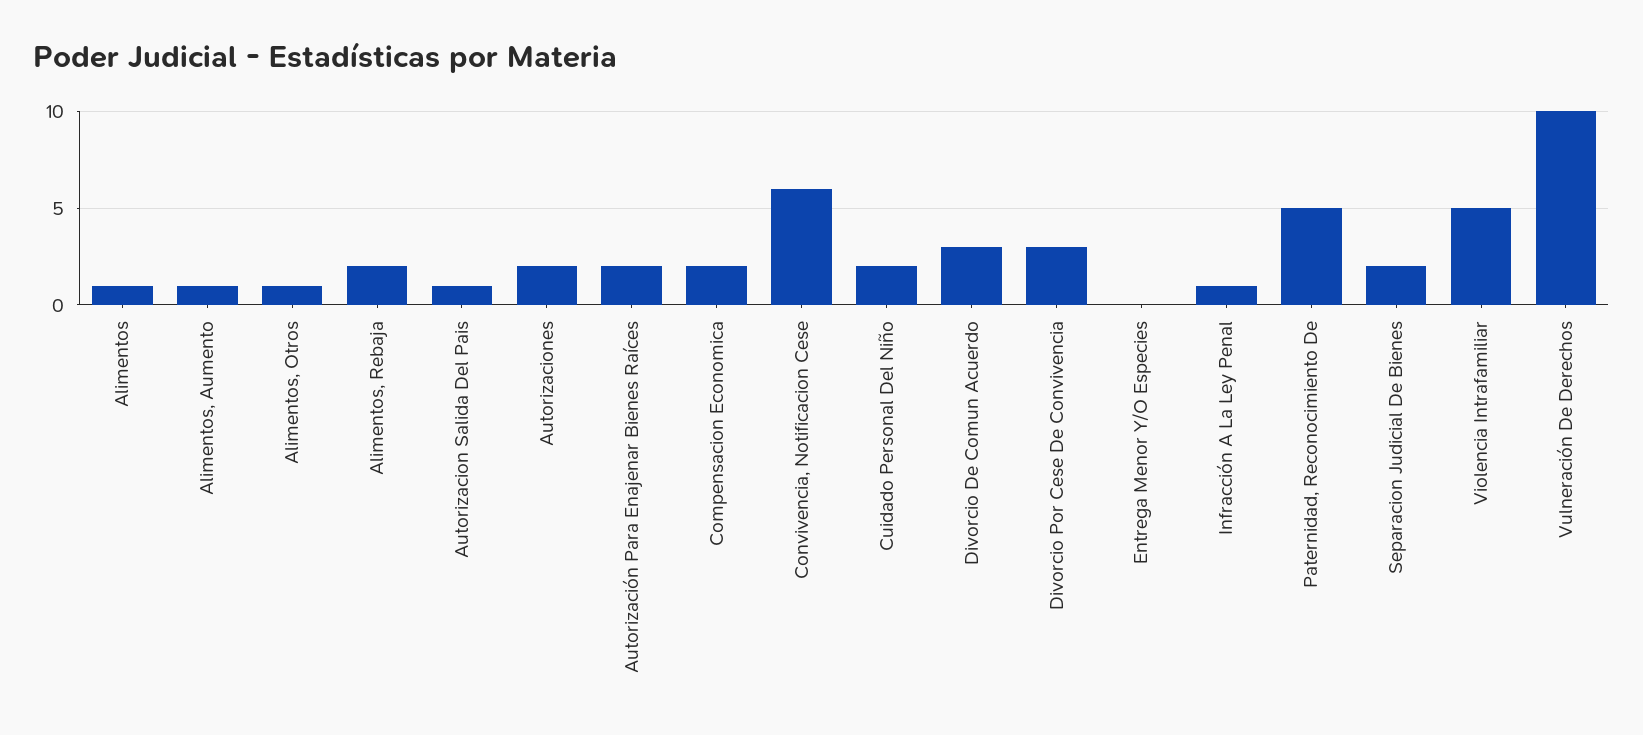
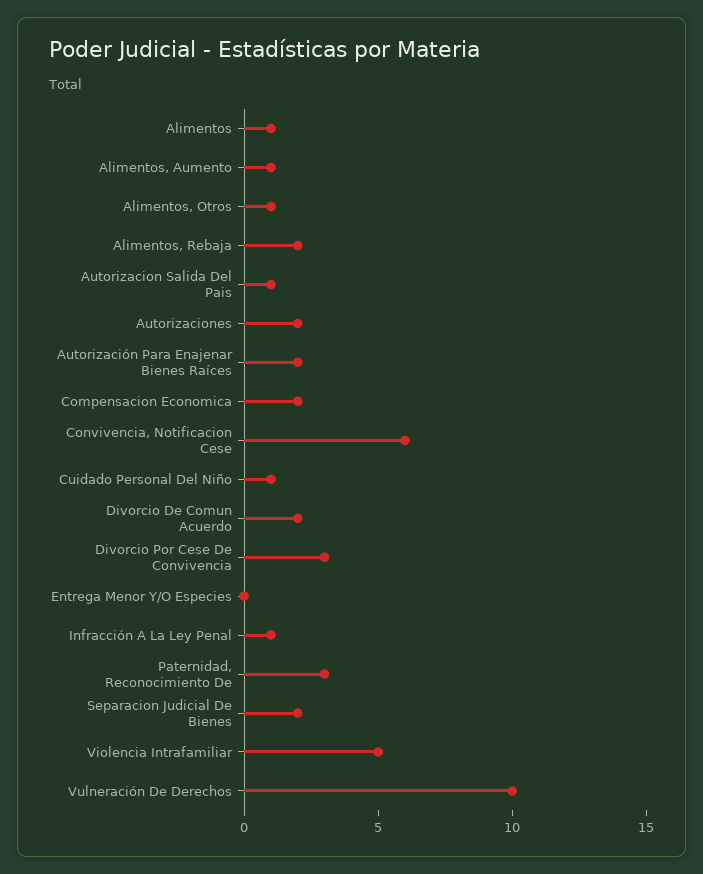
Cuidado Personal Del Niño: 2 -> 1
Divorcio De Comun Acuerdo: 3 -> 2
Paternidad, Reconocimiento De: 5 -> 3

